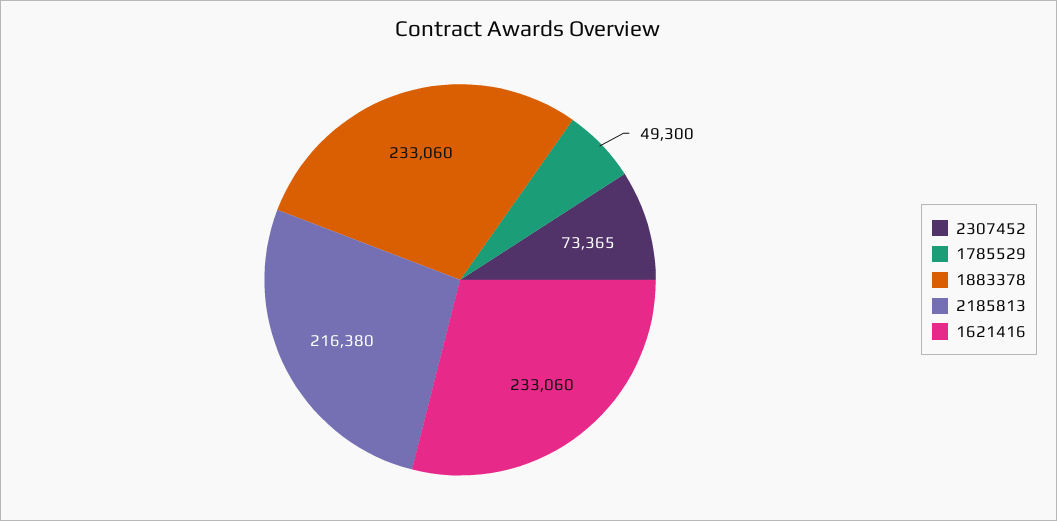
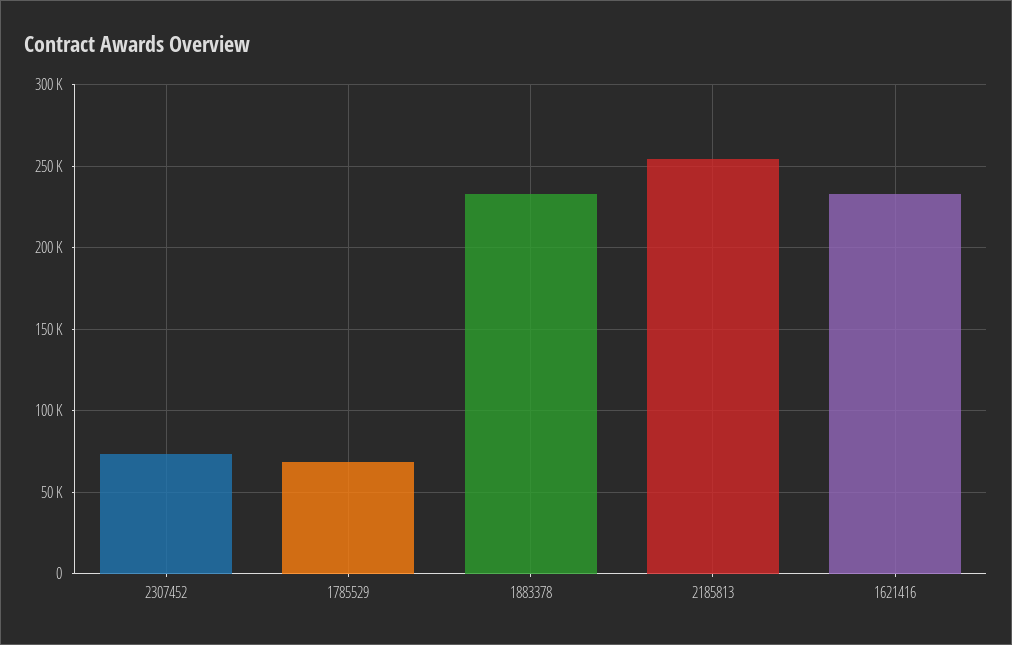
1785529: 49300 -> 70000
2185813: 216380 -> 255000

